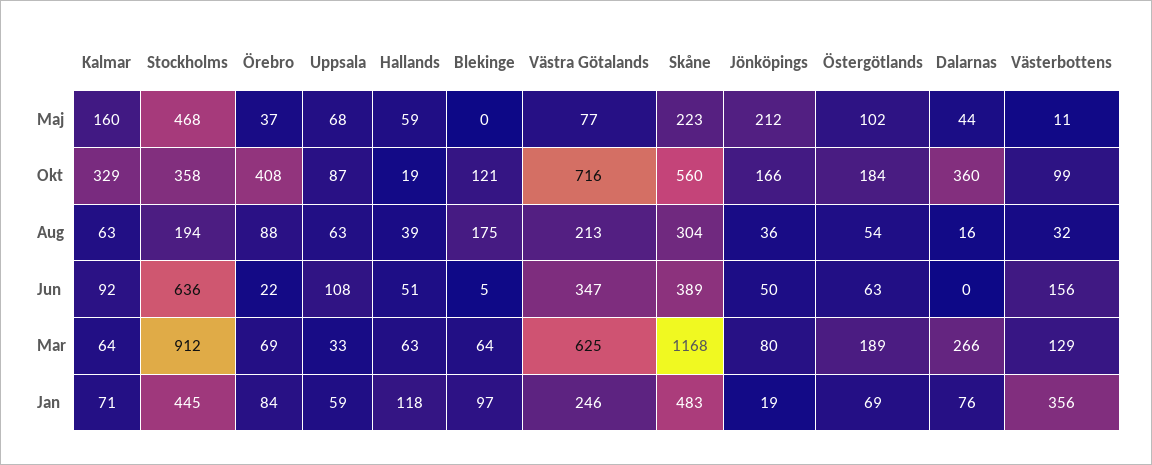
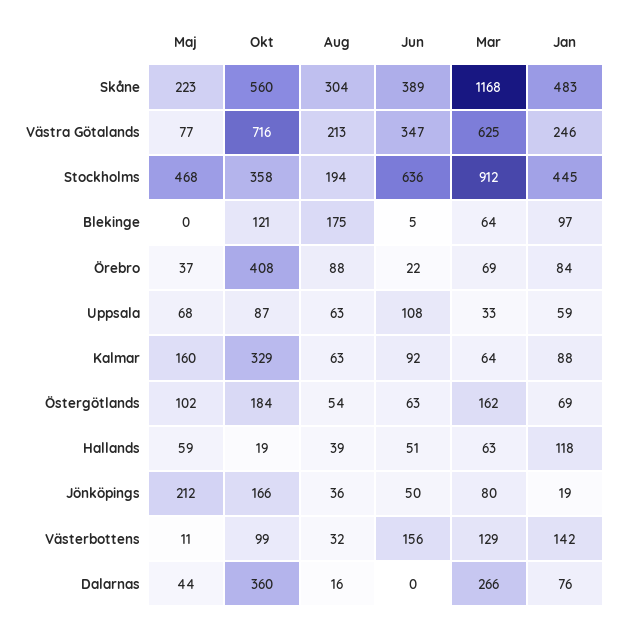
Östergötlands, Mar: 189 -> 162
Kalmar, Jan: 71 -> 88
Västerbottens, Jan: 356 -> 142

